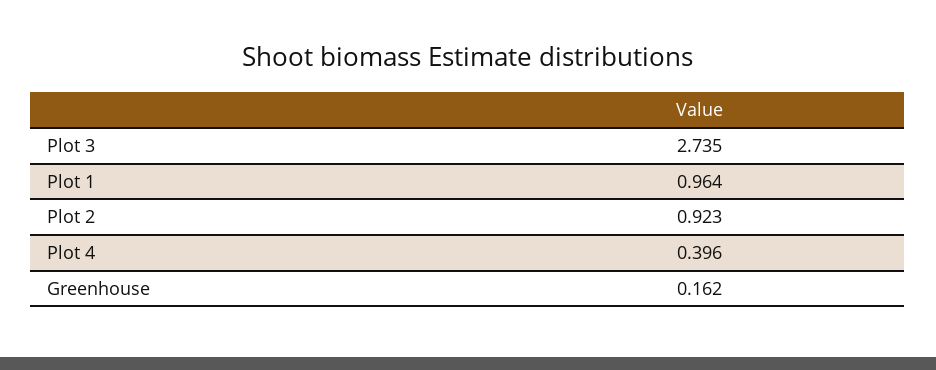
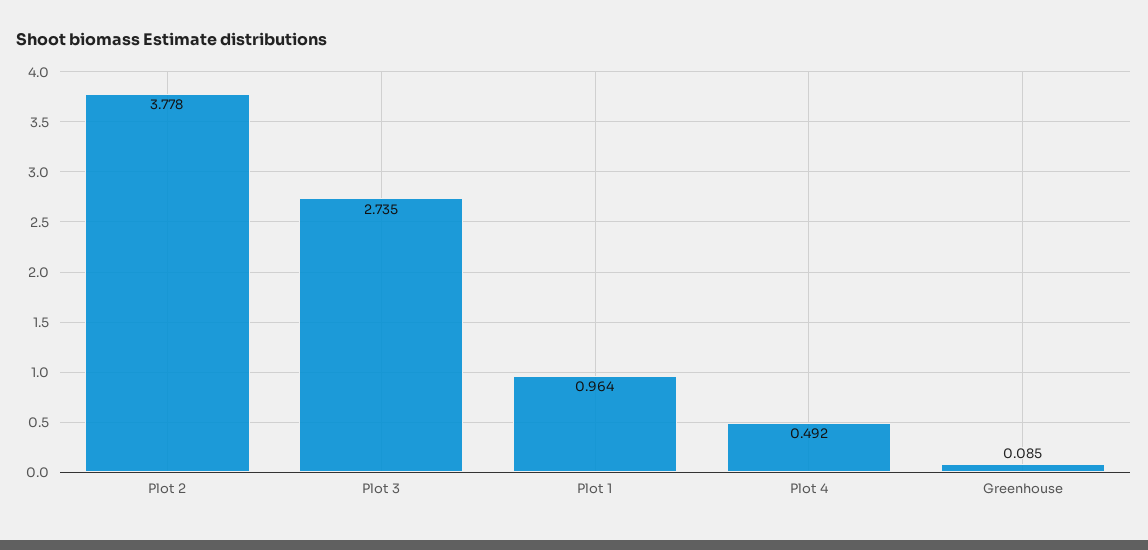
Plot 2: 0.923 -> 3.778
Plot 4: 0.396 -> 0.492
Greenhouse: 0.162 -> 0.085

